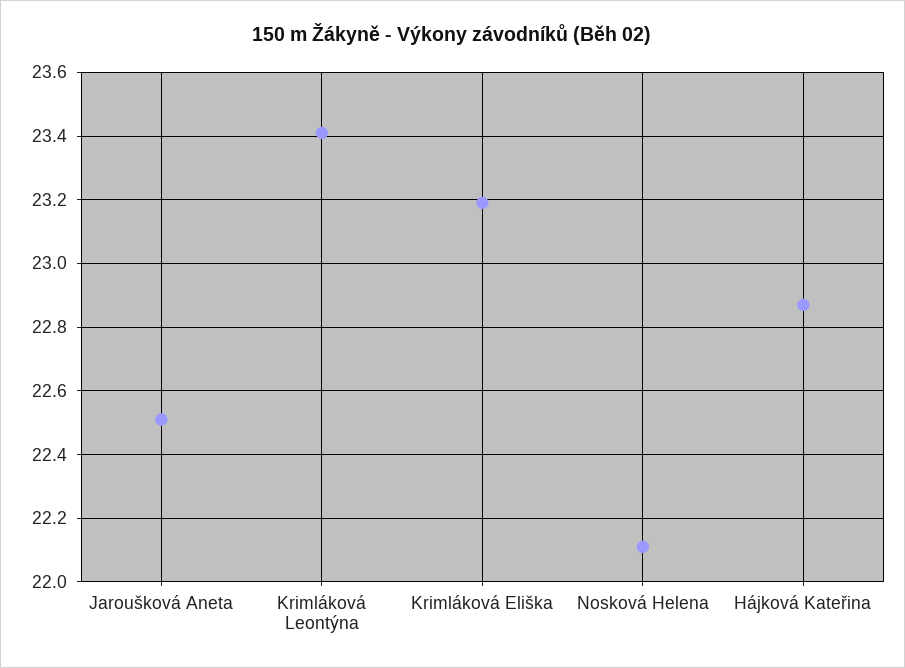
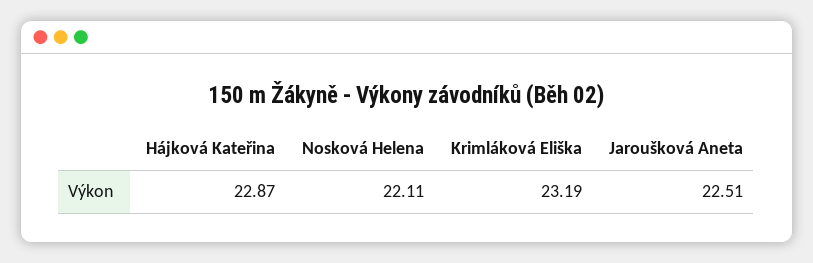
Krimláková Leontýna: 23.4 -> none

